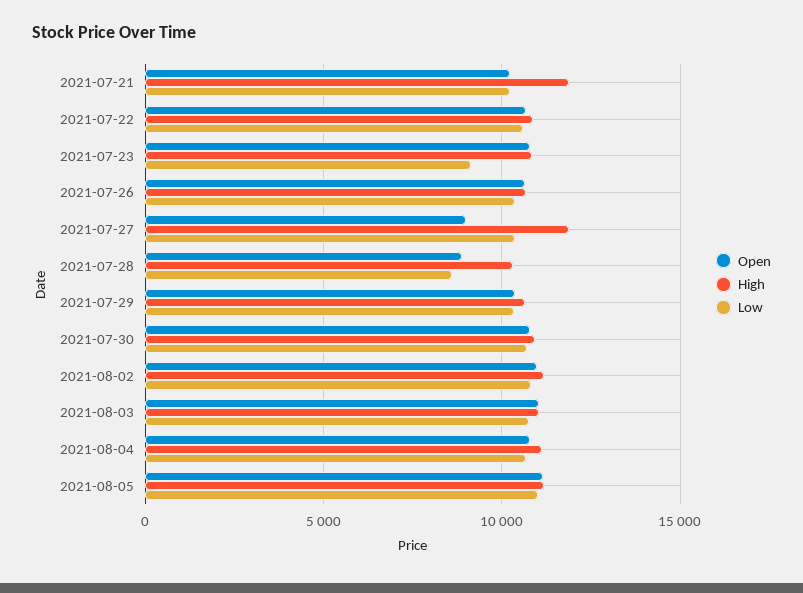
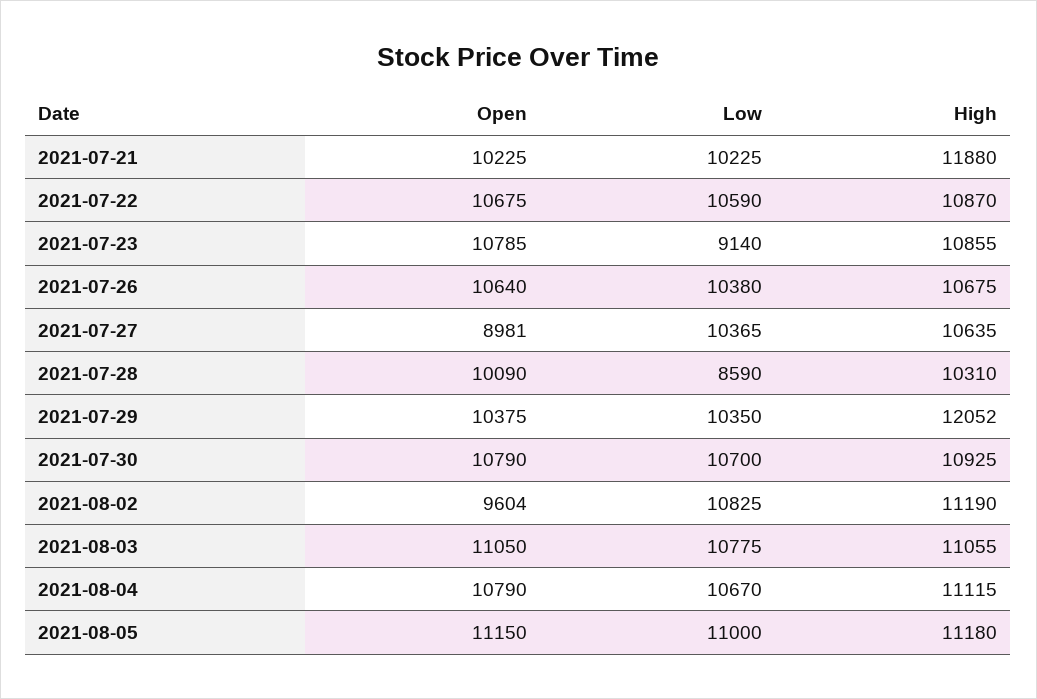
High, 2021-07-27: 12000 -> 10635
Open, 2021-07-28: 9000 -> 10090
High, 2021-07-29: 10500 -> 12052
Open, 2021-08-02: 11000 -> 9604

